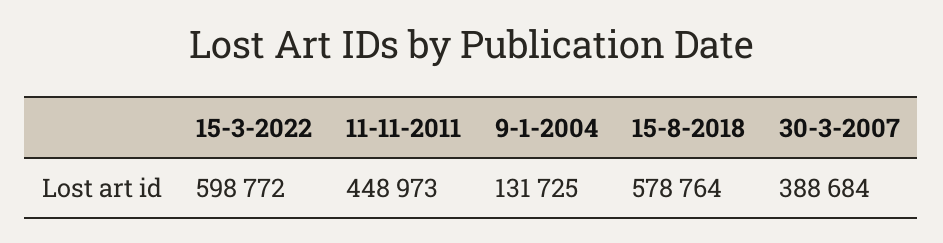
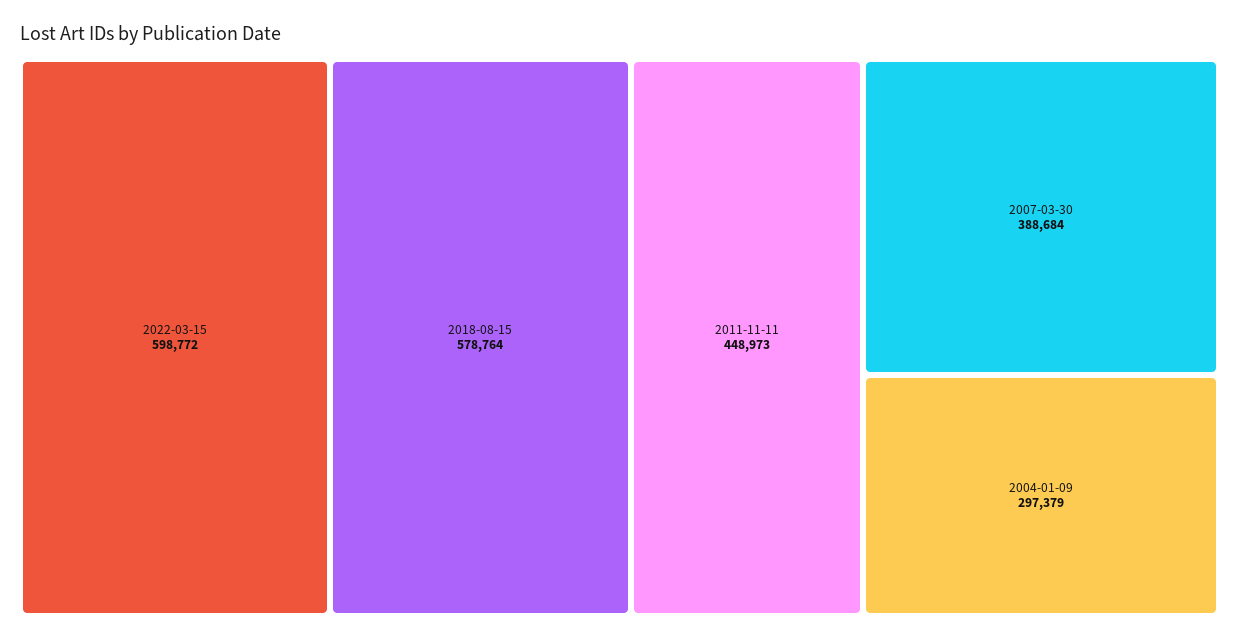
9-1-2004: 131725 -> 297379

